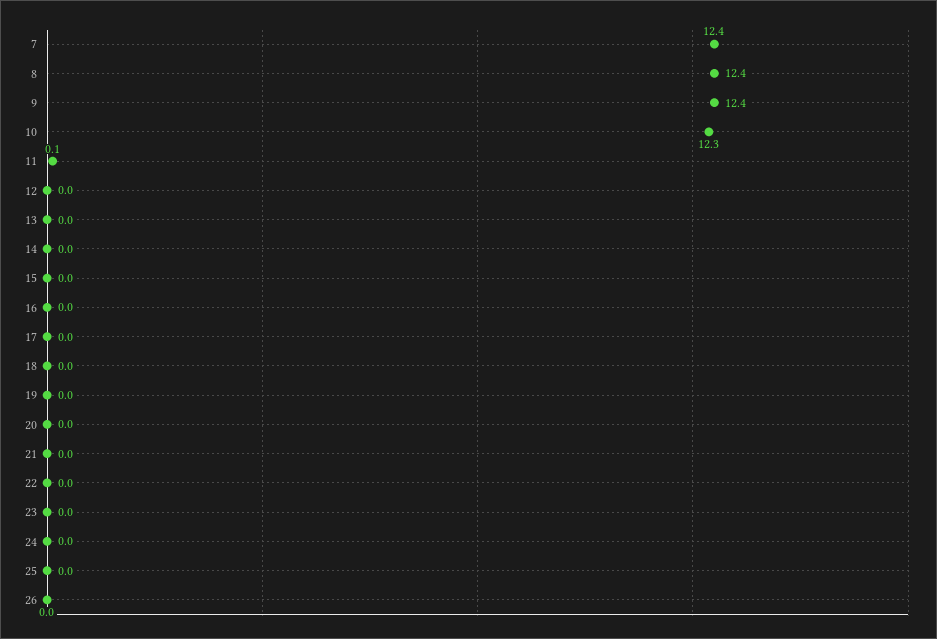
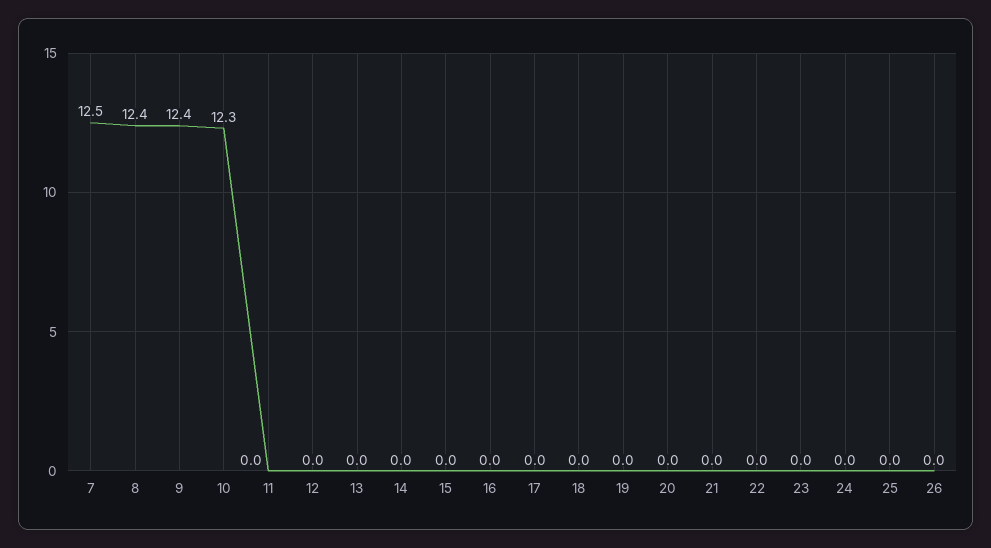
7: 12.4 -> 12.5
11: 0.1 -> 0

